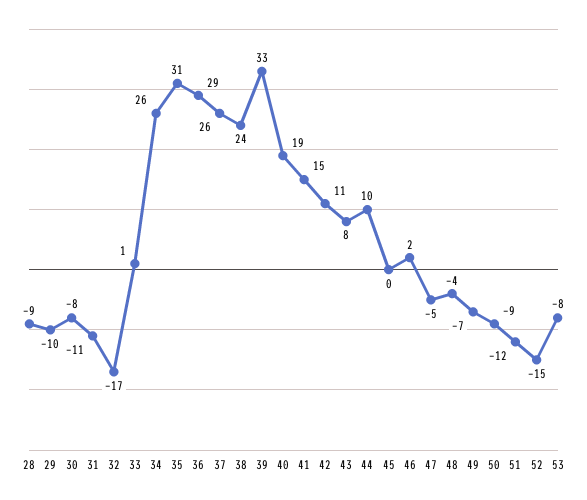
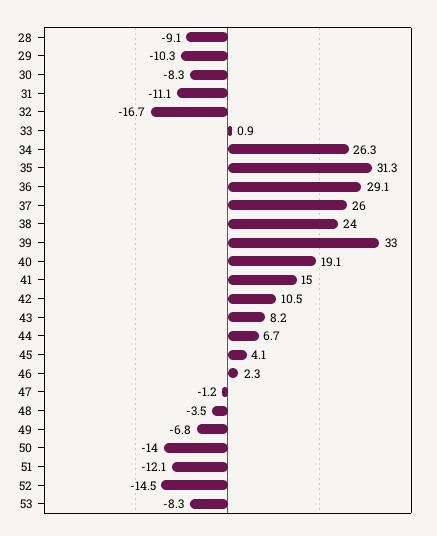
44: 10 -> 6.7
45: 0 -> 4.1
47: -5 -> -1.2
50: -9 -> -14

